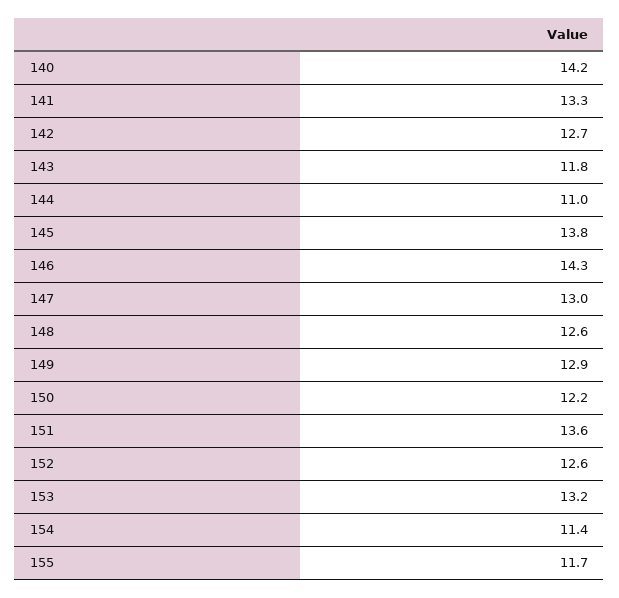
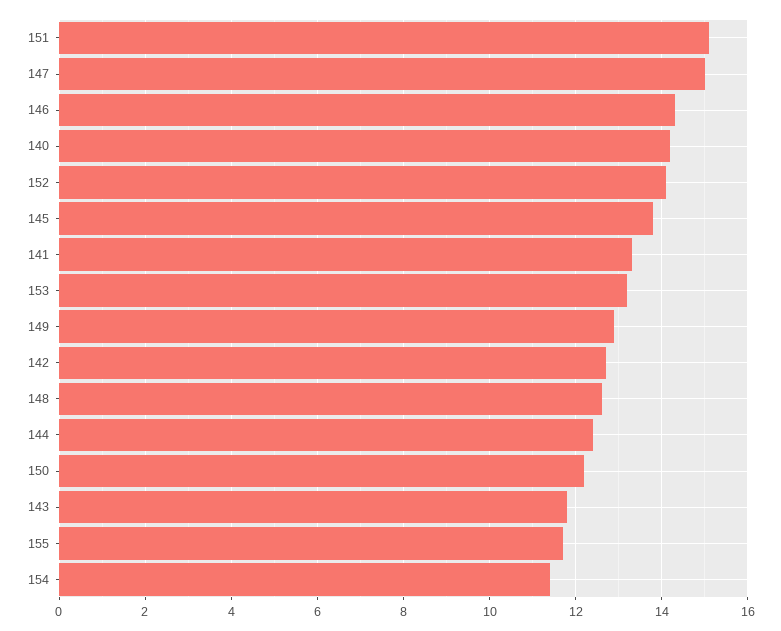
144: 11 -> 12.5
147: 13 -> 15
151: 13.6 -> 15
152: 12.6 -> 14

